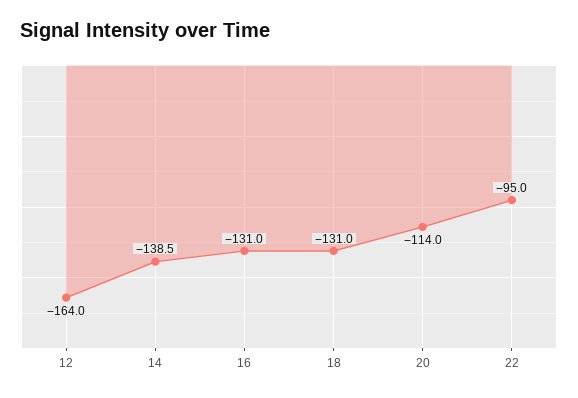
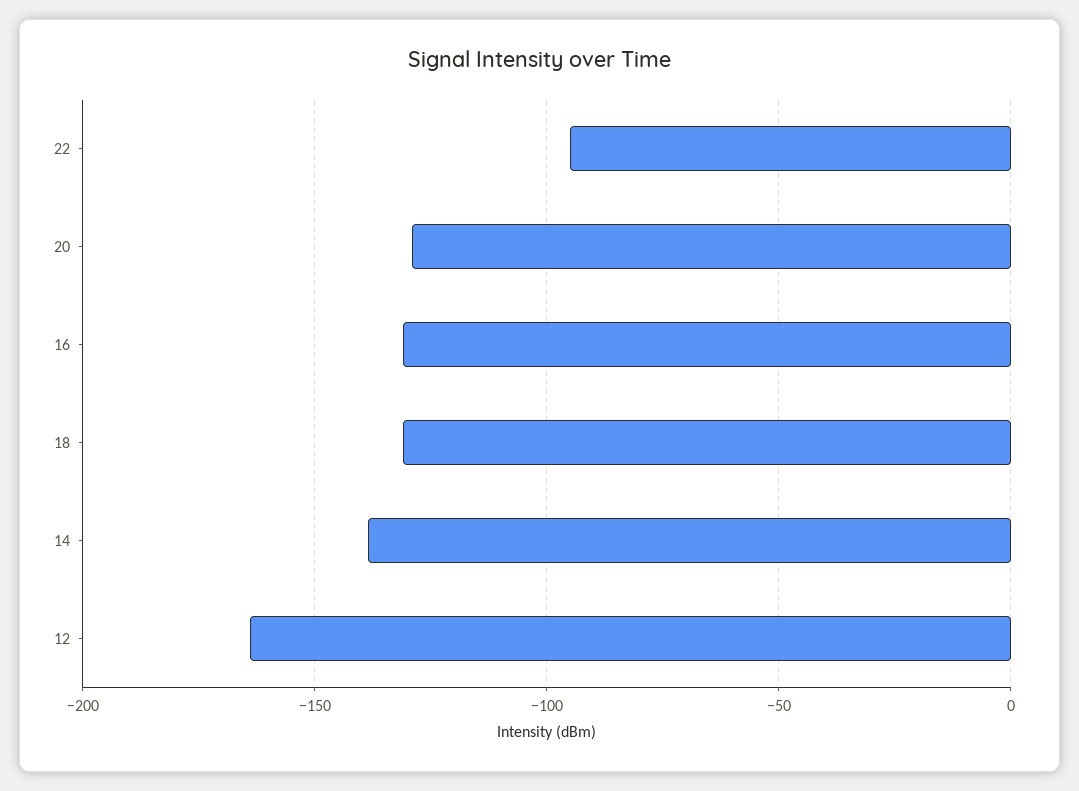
20: -114 -> -130

